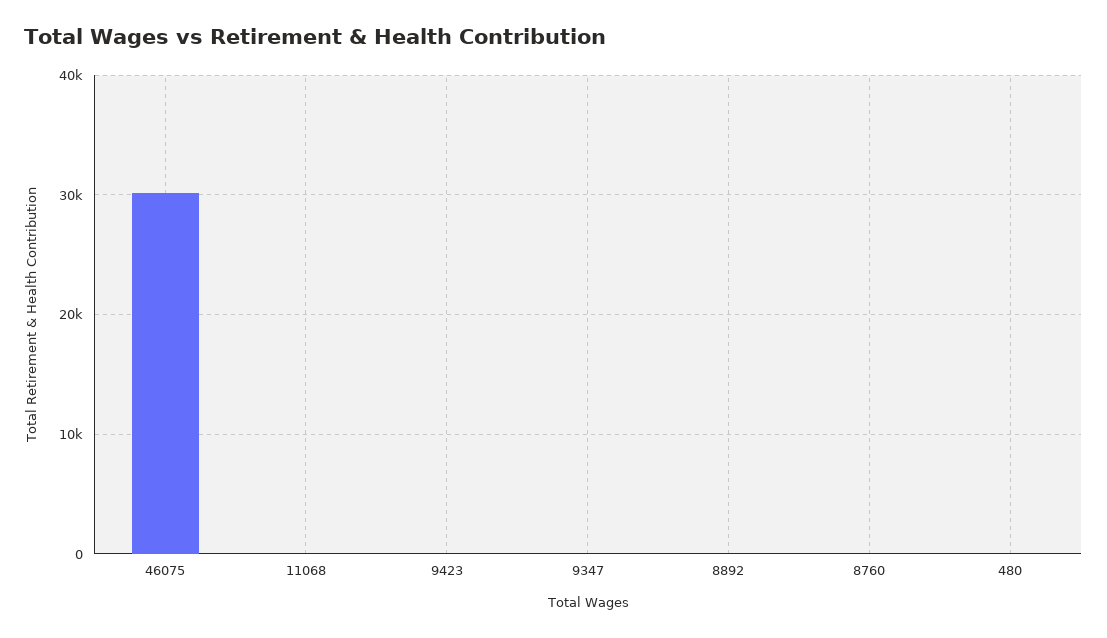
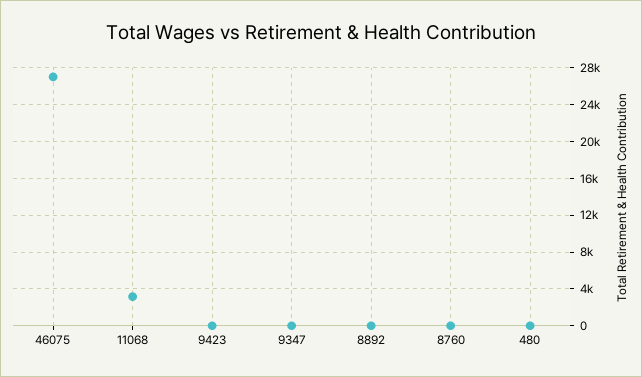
46075: 30000 -> 27000
11068: 0 -> 3000

